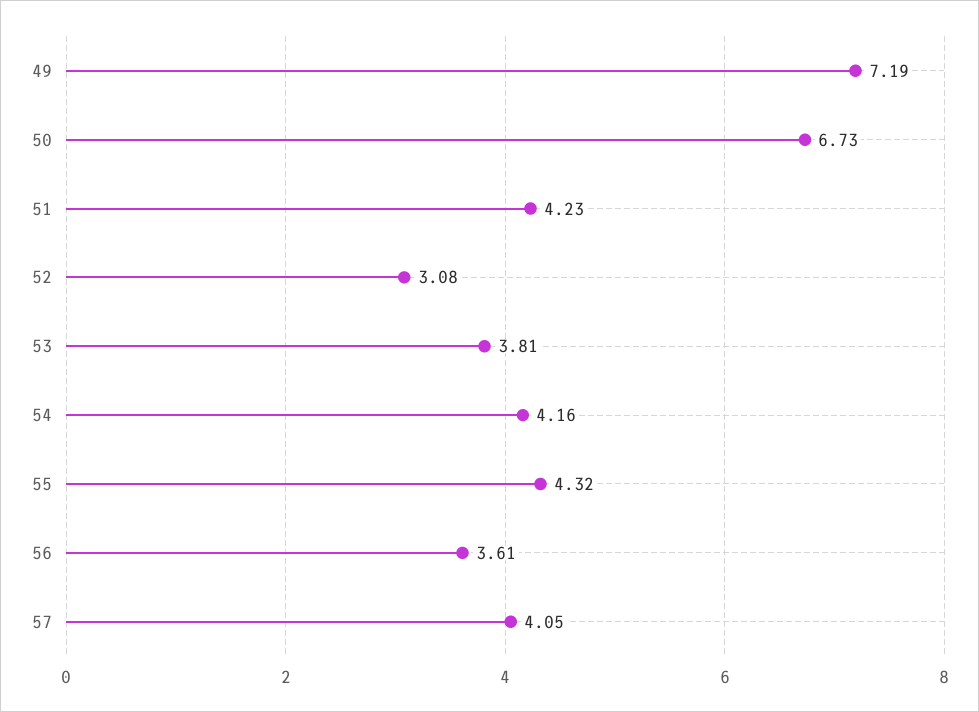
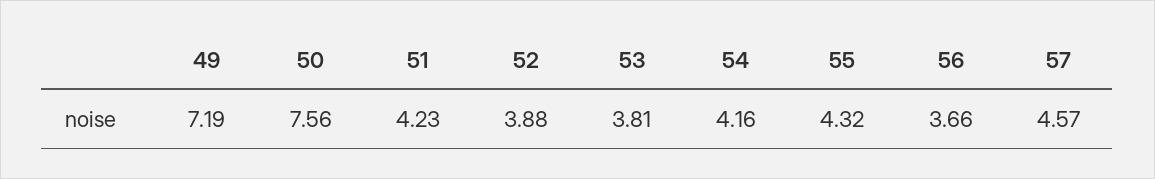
50: 6.73 -> 7.56
52: 3.08 -> 3.88
56: 3.61 -> 3.66
57: 4.05 -> 4.57

